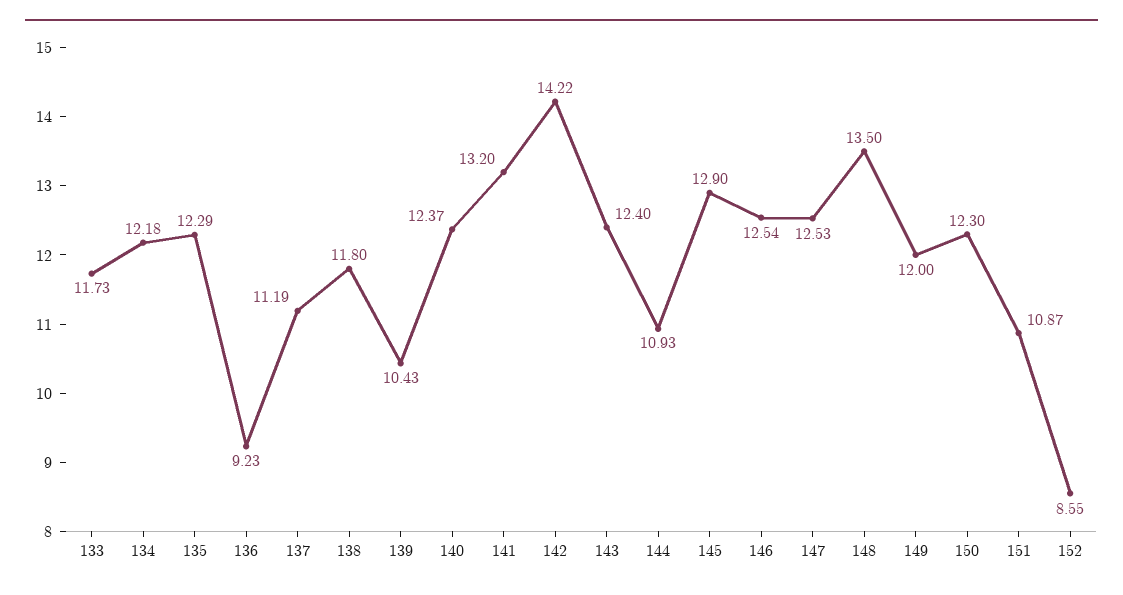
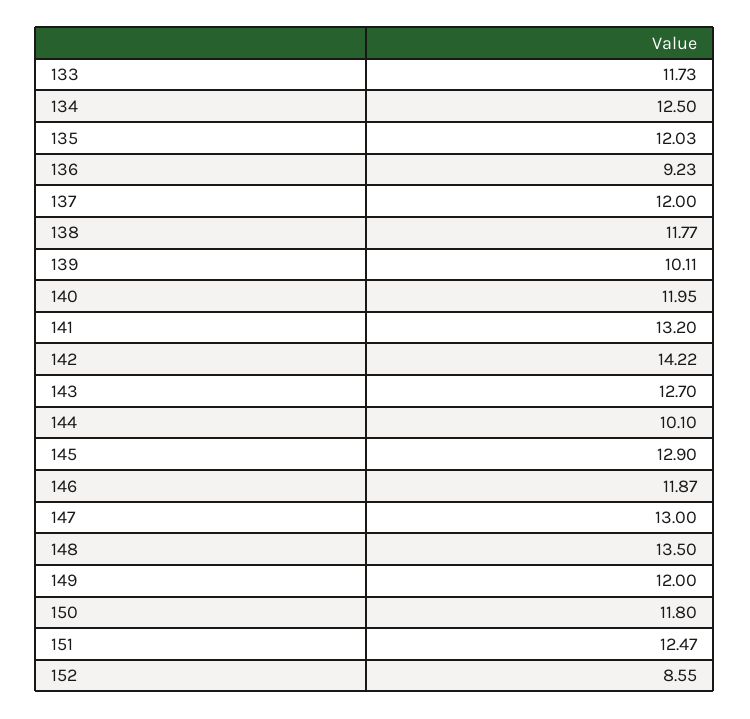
134: 12.18 -> 12.5
135: 12.29 -> 12.03
137: 11.19 -> 12
138: 11.8 -> 11.77
139: 10.43 -> 10.11
140: 12.37 -> 11.95
143: 12.4 -> 12.7
144: 10.93 -> 10.1
146: 12.54 -> 11.87
147: 12.53 -> 13
150: 12.3 -> 11.8
151: 10.87 -> 12.47

